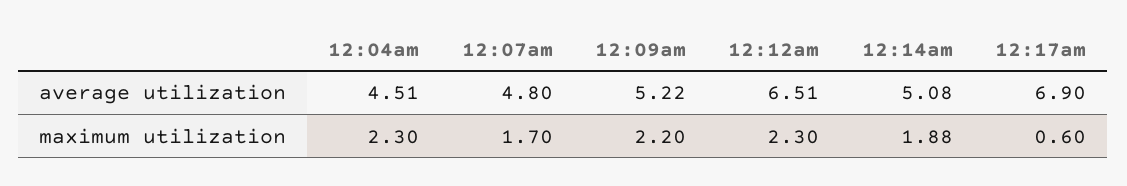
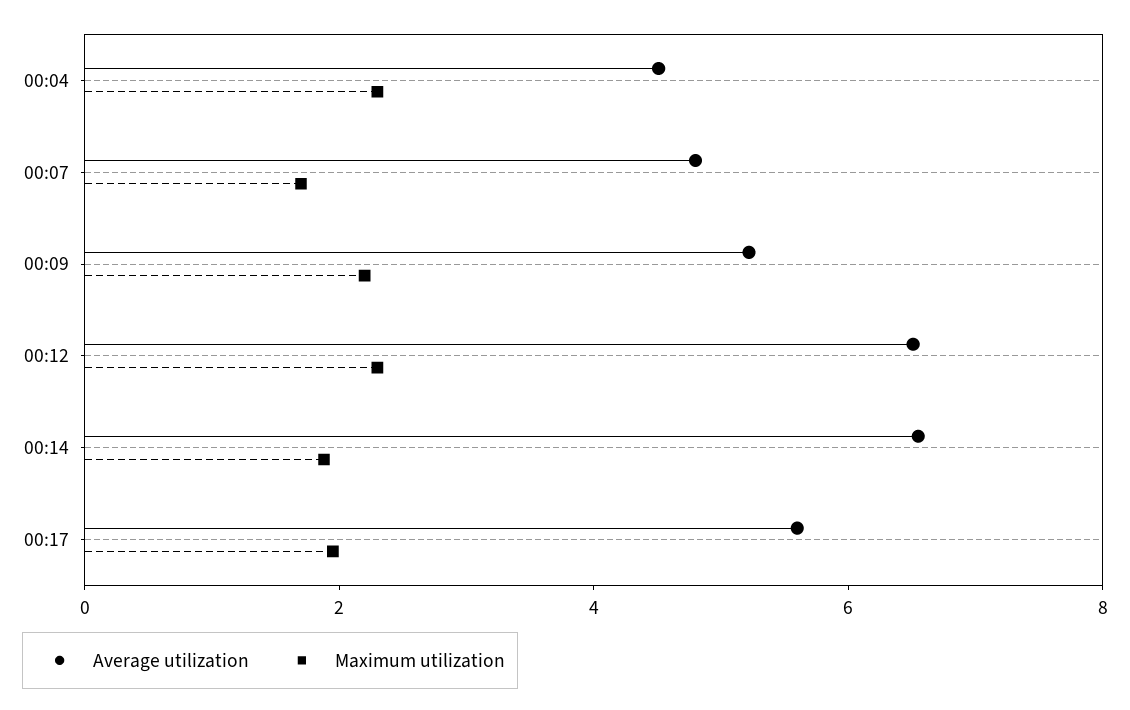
average utilization, 12:14am: 5.08 -> 6.5
average utilization, 12:17am: 6.9 -> 5.5
maximum utilization, 12:17am: 0.6 -> 2

